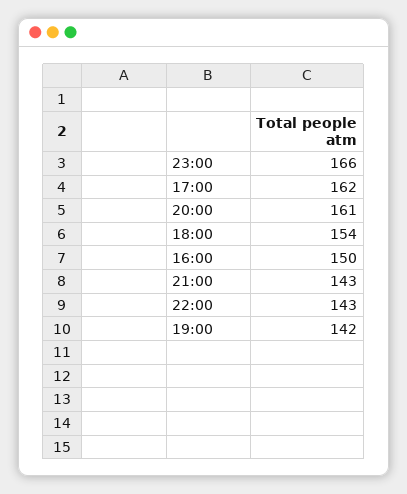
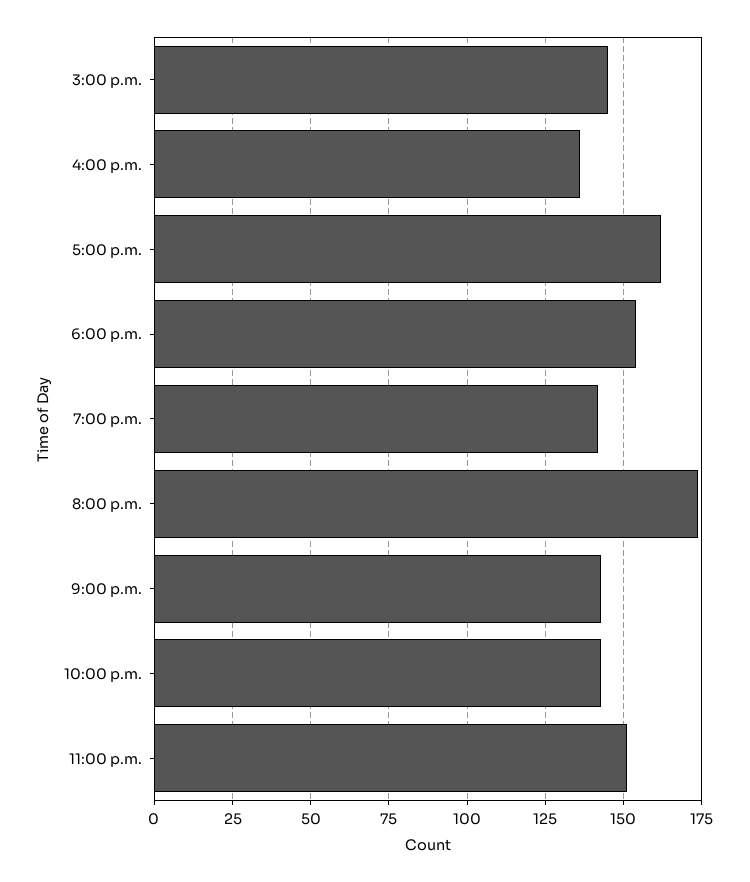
23:00: 166 -> 150
20:00: 161 -> 175
16:00: 150 -> 135
3:00 p.m.: none -> 145

